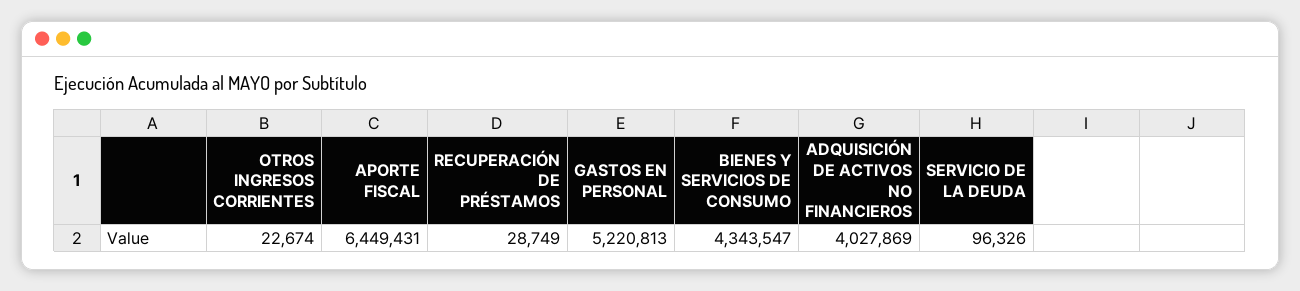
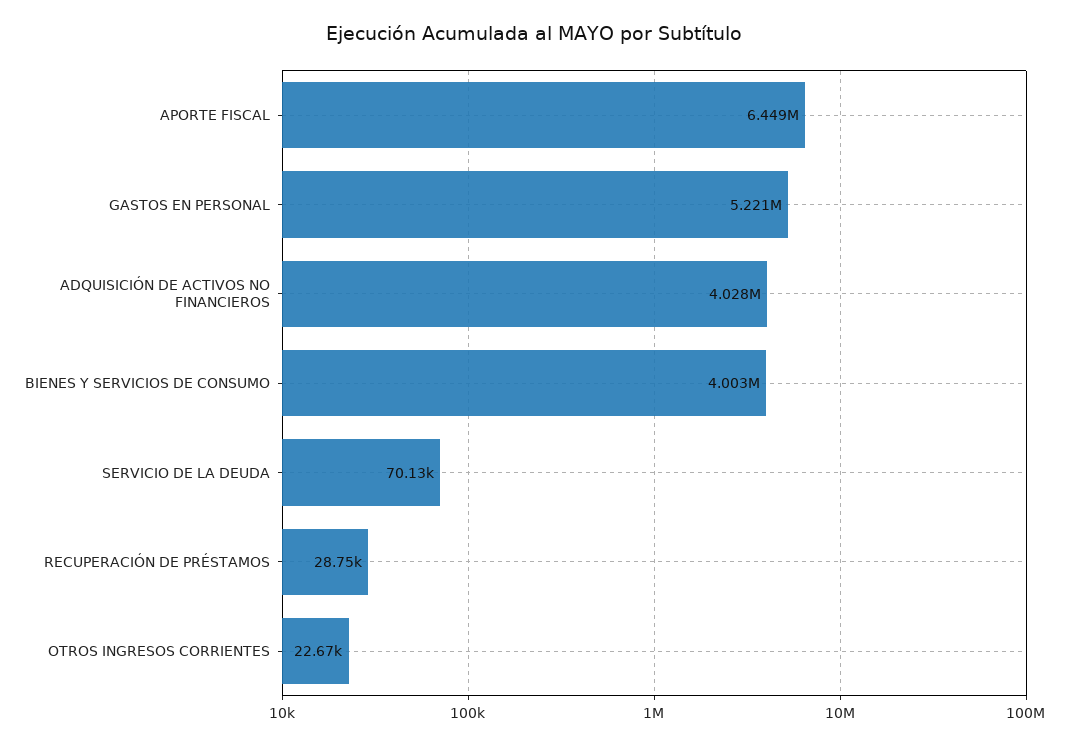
BIENES Y SERVICIOS DE CONSUMO: 4343547 -> 4003000
SERVICIO DE LA DEUDA: 96326 -> 70130

